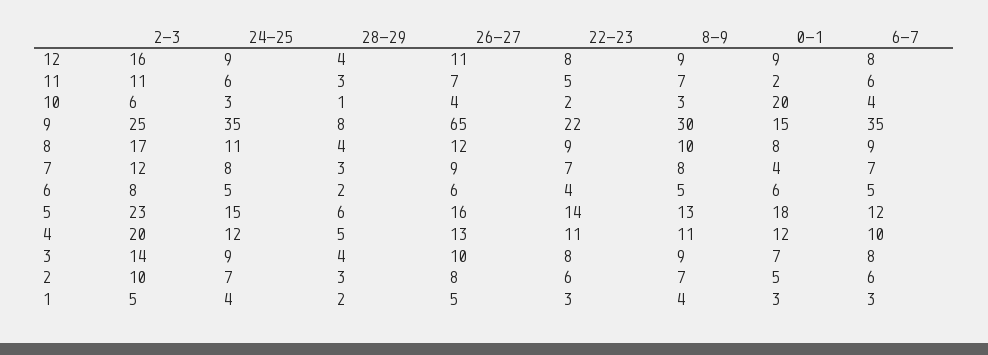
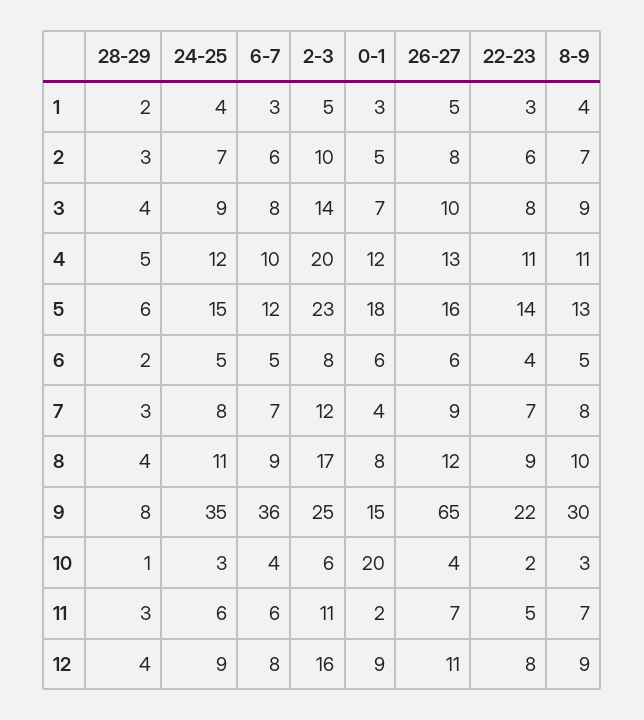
6-7, 9: 35 -> 36

